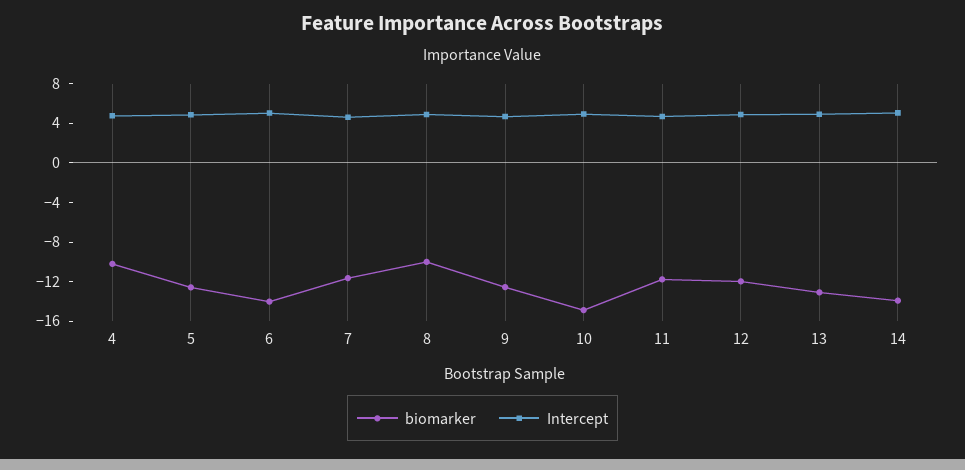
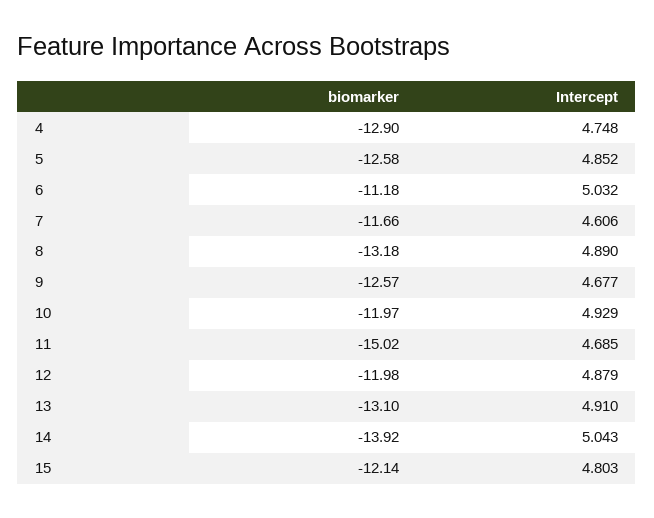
biomarker, 4: -10 -> -12.9
biomarker, 6: -14 -> -11.18
biomarker, 8: -10 -> -13.18
biomarker, 10: -15 -> -11.97
biomarker, 11: -12 -> -15.02
biomarker, 15: none -> -12.14
Intercept, 15: none -> 4.803

